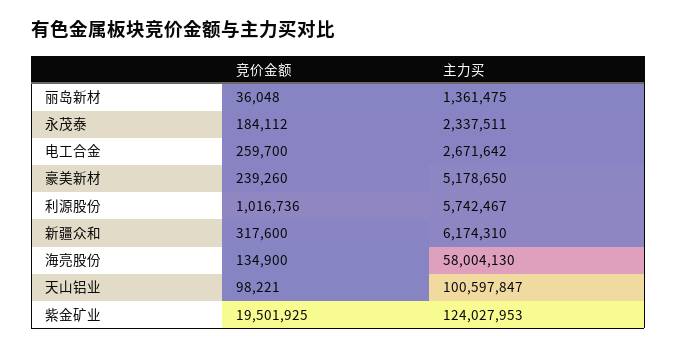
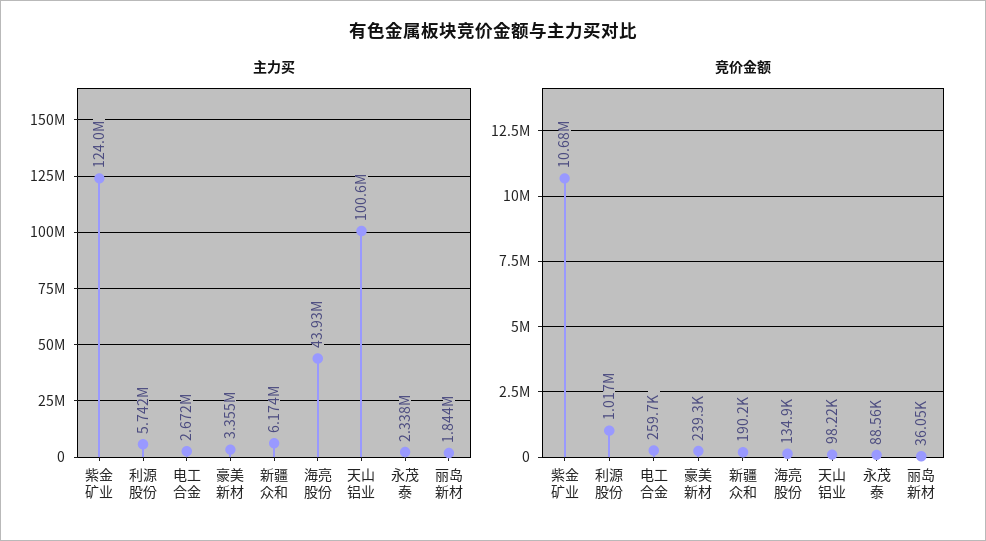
主力买, 丽岛新材: 1361475 -> 1844000
竞价金额, 永茂泰: 184112 -> 88560
主力买, 豪美新材: 5178650 -> 3355000
竞价金额, 新疆众和: 317600 -> 190200
主力买, 海亮股份: 58004130 -> 43930000
竞价金额, 紫金矿业: 19501925 -> 10680000

